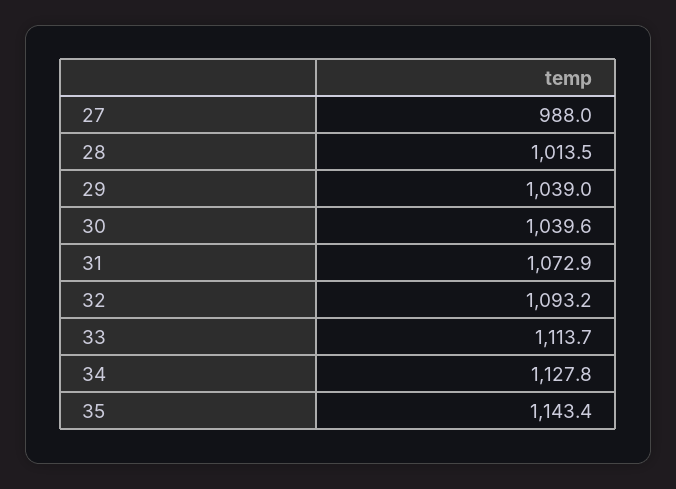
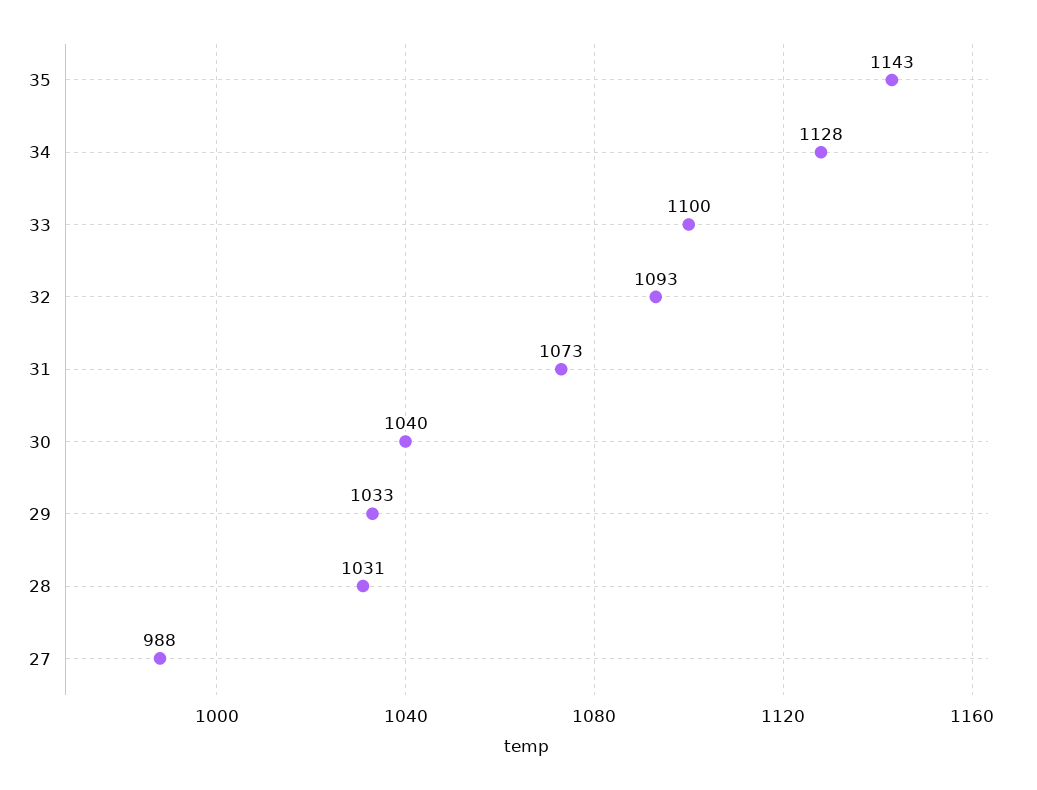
28: 1013.5 -> 1031
29: 1039 -> 1033
33: 1113.7 -> 1100

